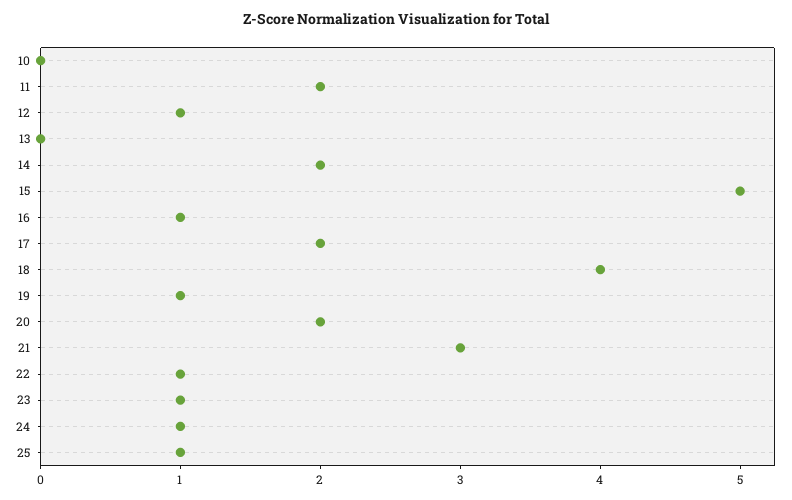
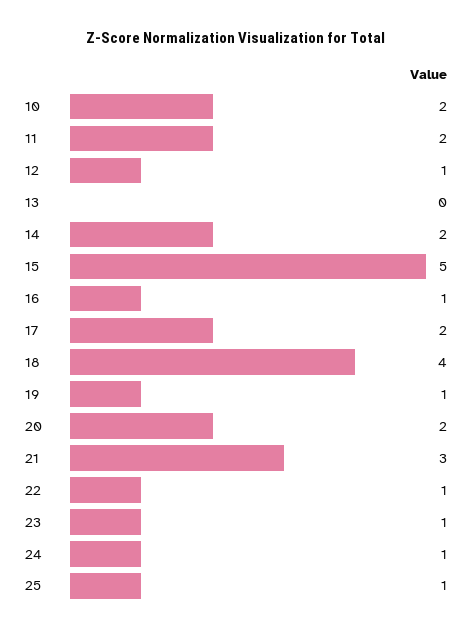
10: 0 -> 2

